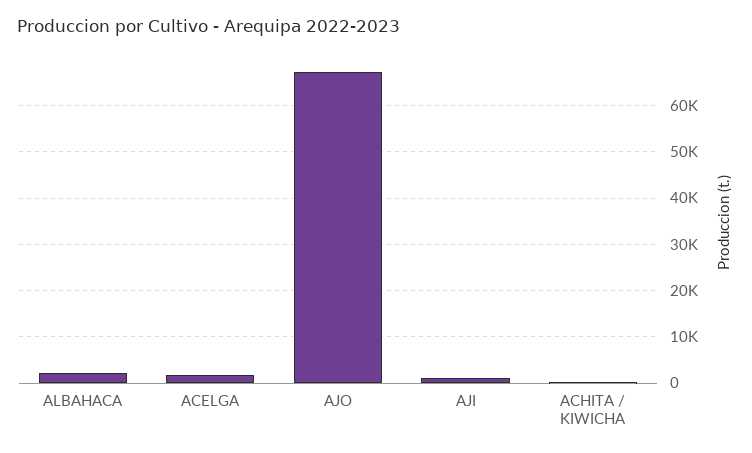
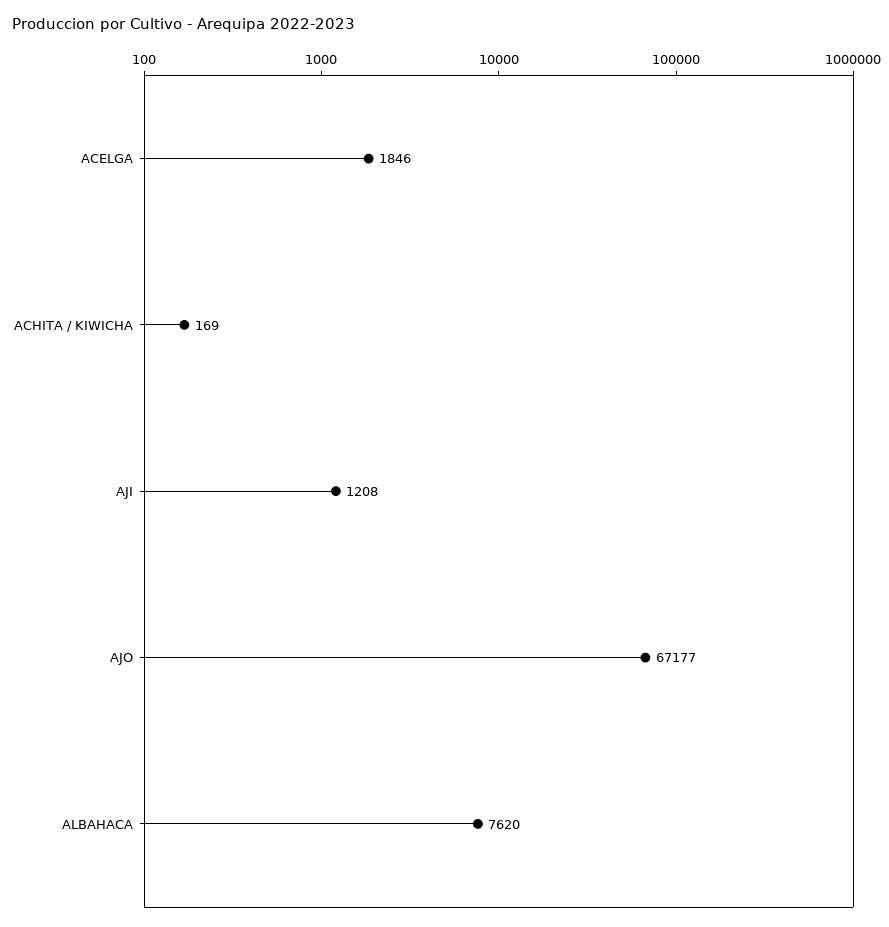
ALBAHACA: 2000 -> 7620

